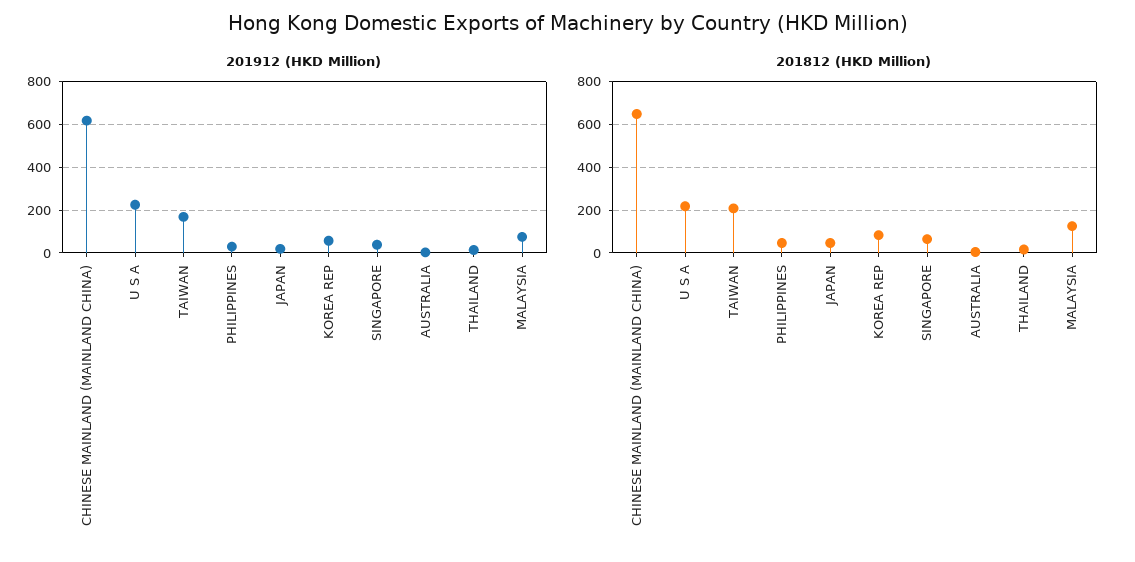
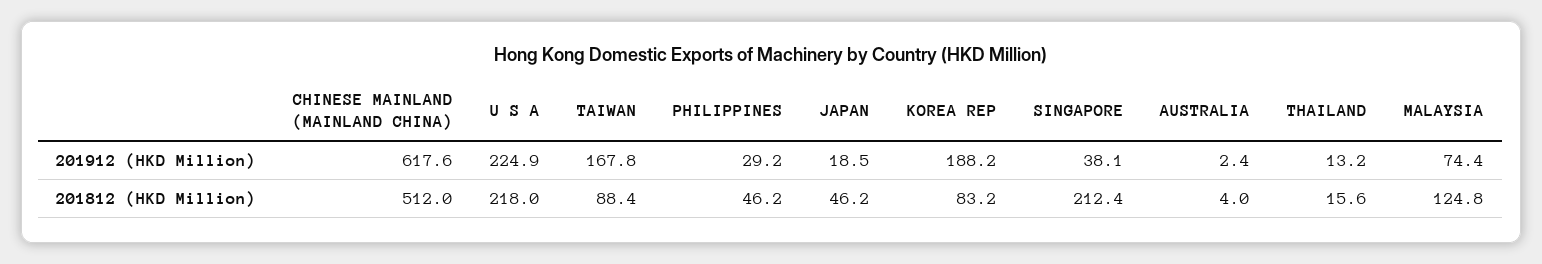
201912 (HKD Million), KOREA REP: 50 -> 188.2
201812 (HKD Million), CHINESE MAINLAND (MAINLAND CHINA): 650 -> 512
201812 (HKD Million), TAIWAN: 200 -> 88.4
201812 (HKD Million), SINGAPORE: 50 -> 212.4

